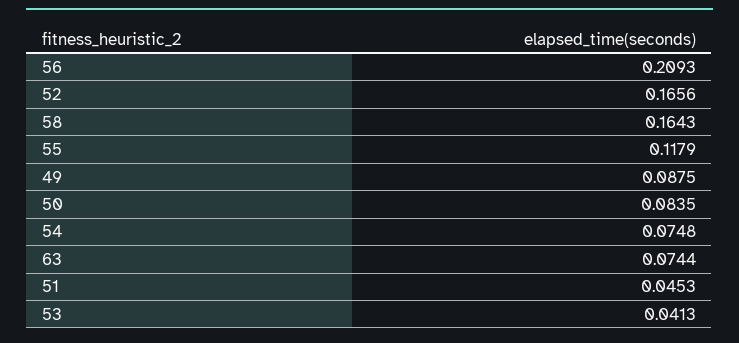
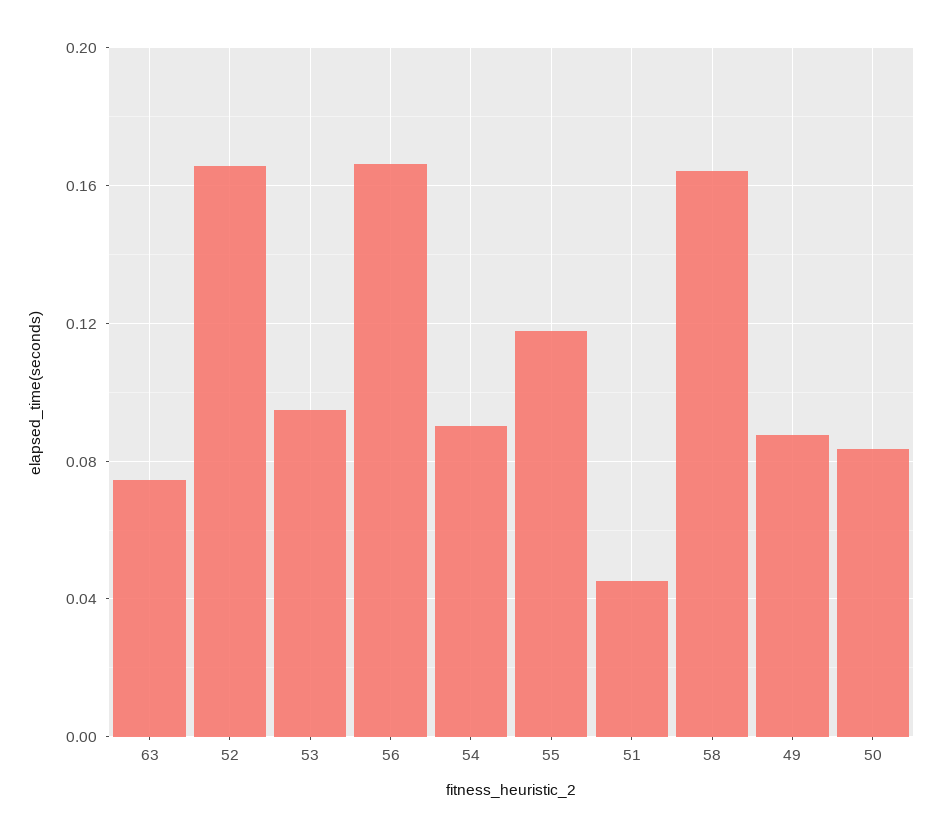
56: 0.2093 -> 0.165
54: 0.0748 -> 0.09
53: 0.0413 -> 0.095

